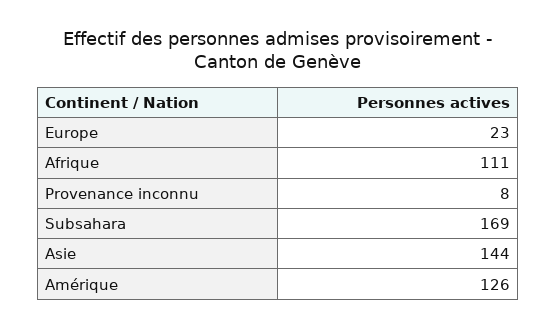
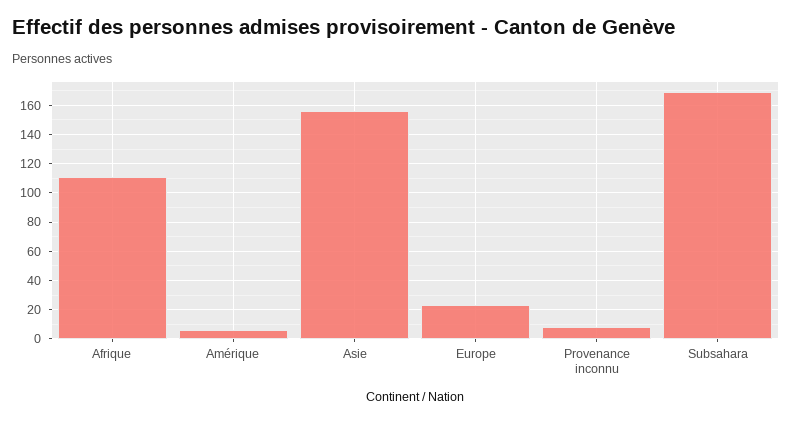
Asie: 144 -> 155
Amérique: 126 -> 5

